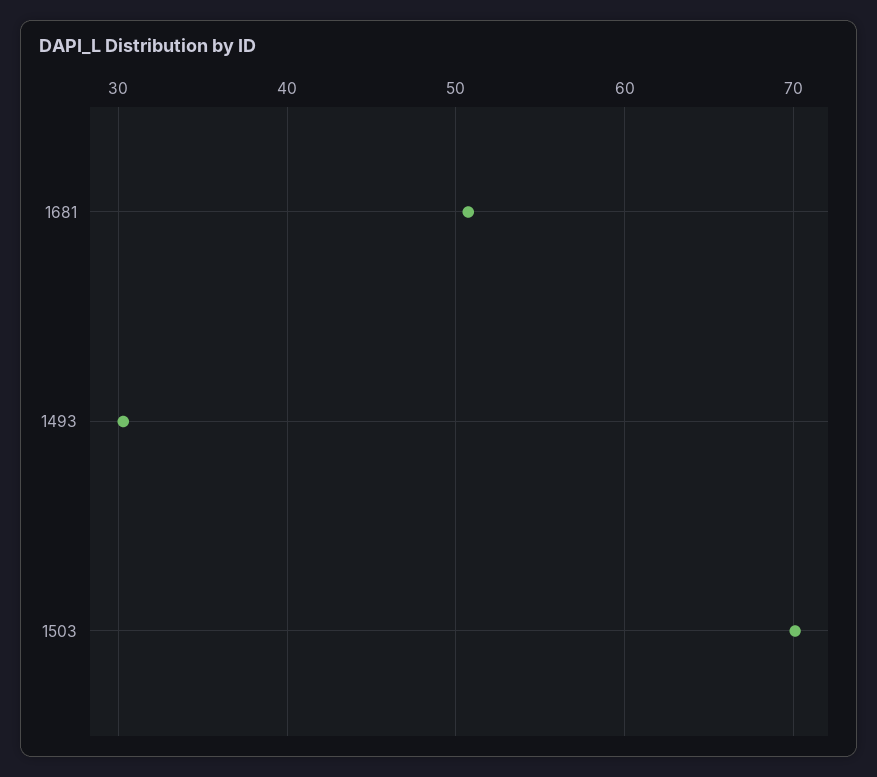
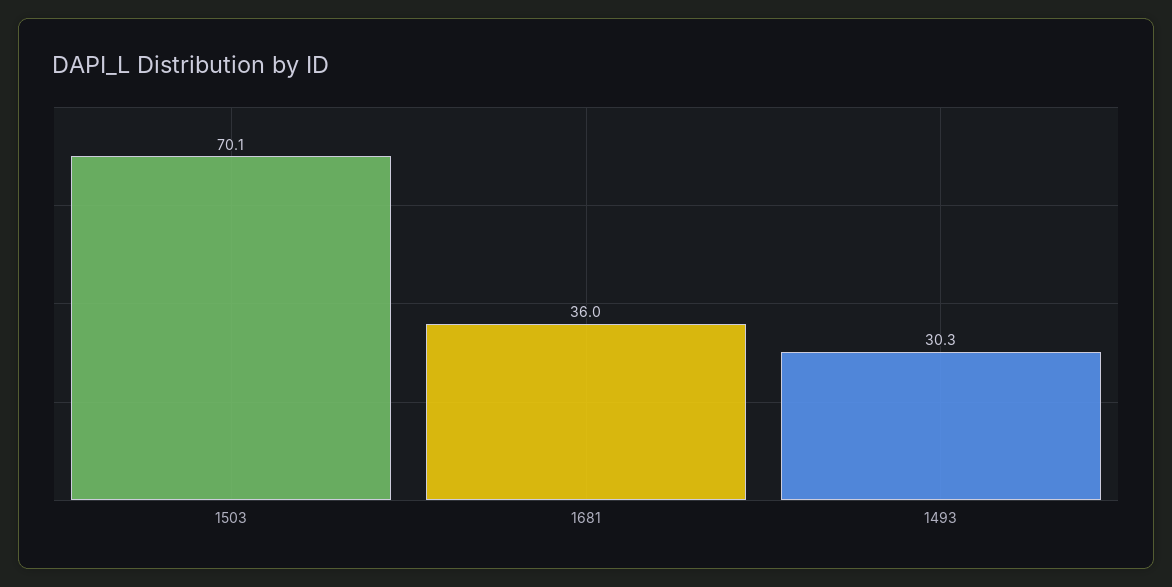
1681: 51 -> 36

